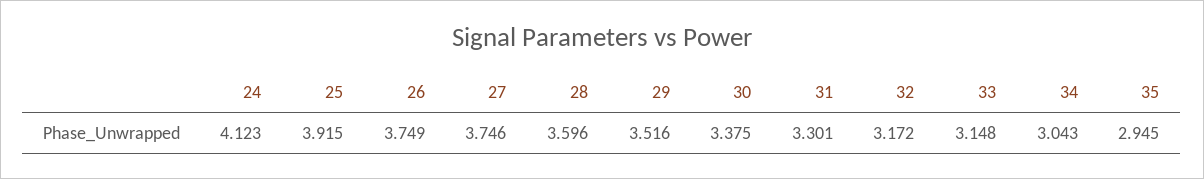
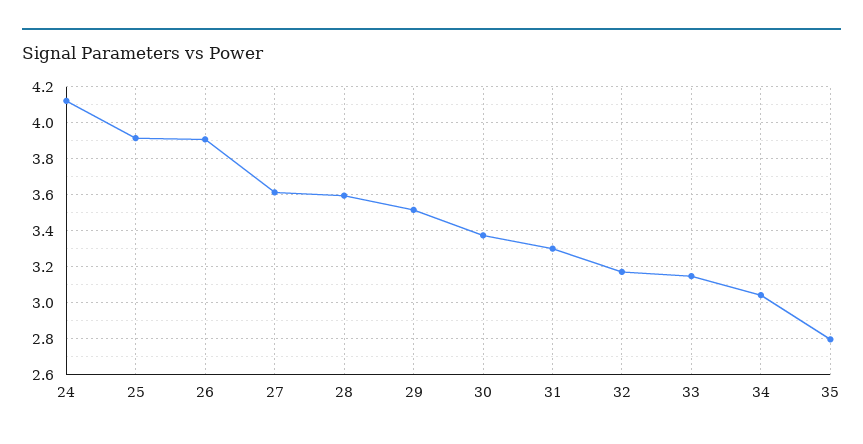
26: 3.749 -> 3.9
27: 3.746 -> 3.6
35: 2.945 -> 2.8

